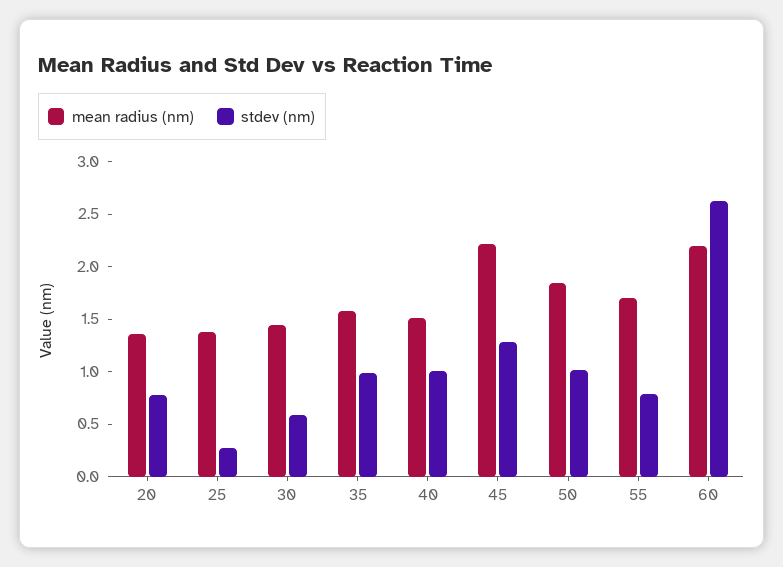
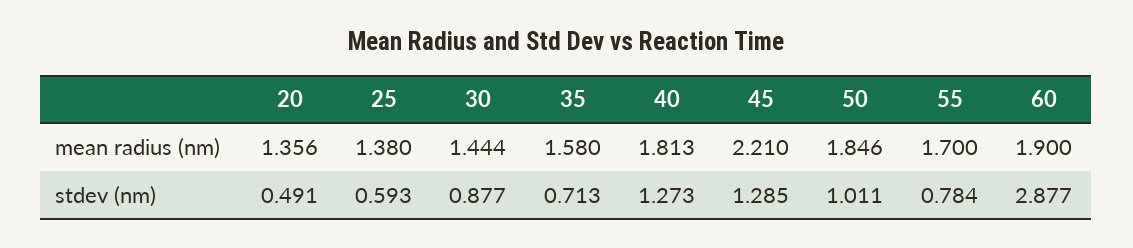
stdev (nm), 20: 0.8 -> 0.491
stdev (nm), 25: 0.3 -> 0.593
stdev (nm), 30: 0.6 -> 0.877
stdev (nm), 35: 1 -> 0.713
mean radius (nm), 40: 1.5 -> 1.813
stdev (nm), 40: 1 -> 1.273
mean radius (nm), 60: 2.2 -> 1.9
stdev (nm), 60: 2.6 -> 2.877

